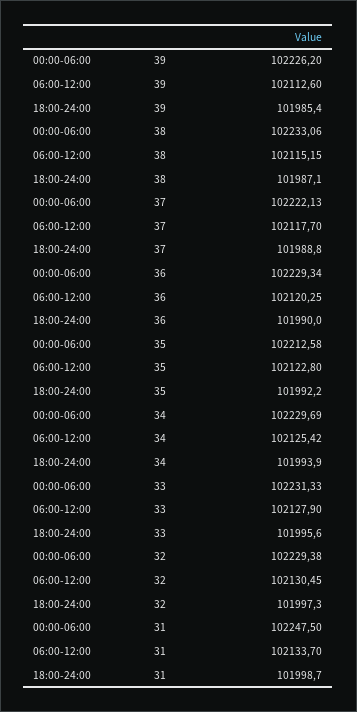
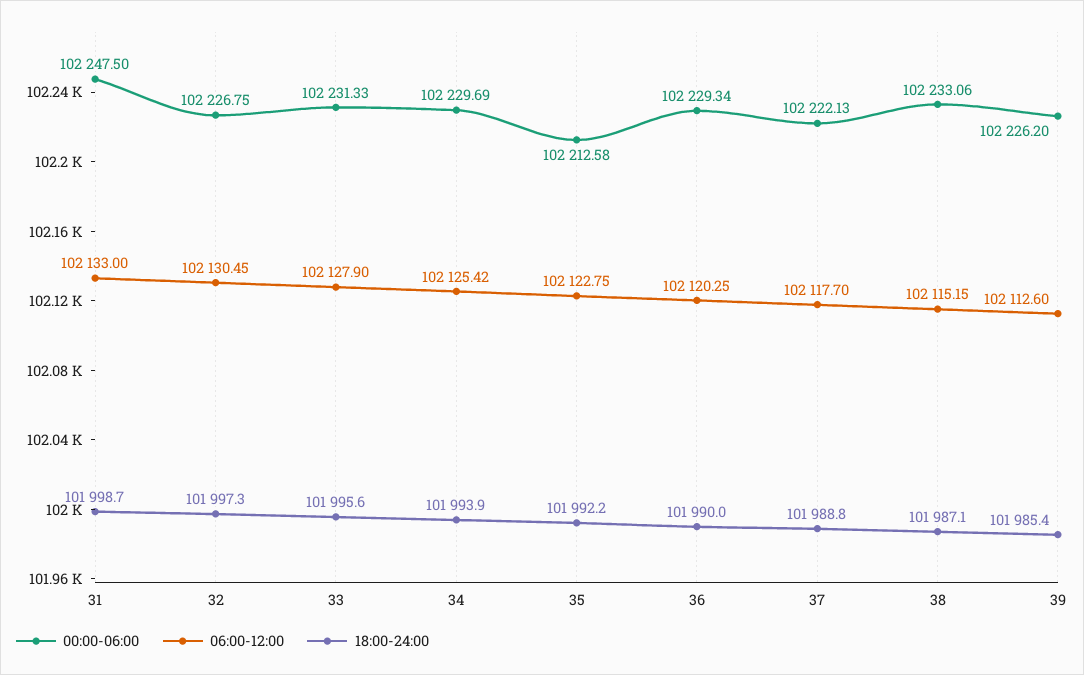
06:00-12:00, 35: 102122.8 -> 102122.75
00:00-06:00, 32: 102229.38 -> 102226.75
06:00-12:00, 31: 102133.7 -> 102133

